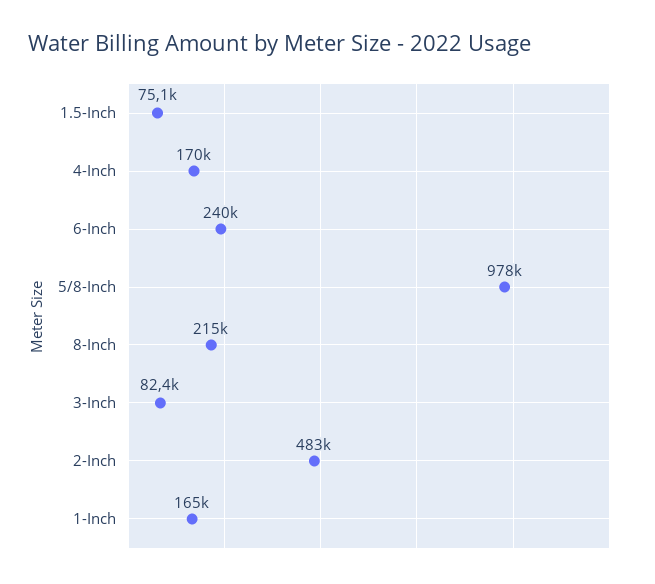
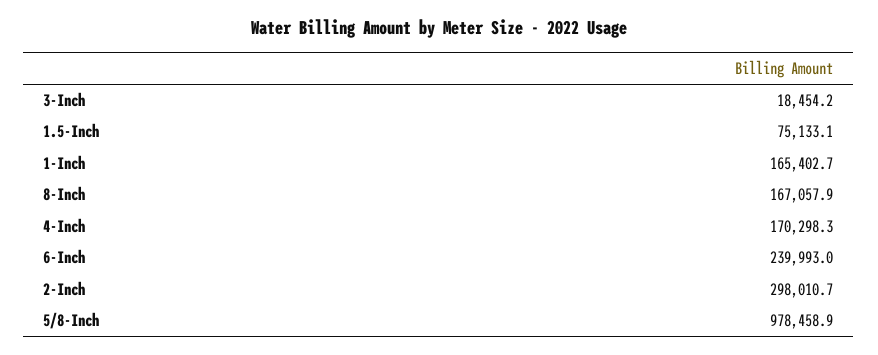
8-Inch: 215000 -> 167057.9
3-Inch: 82400 -> 18454.2
2-Inch: 483000 -> 298010.7

